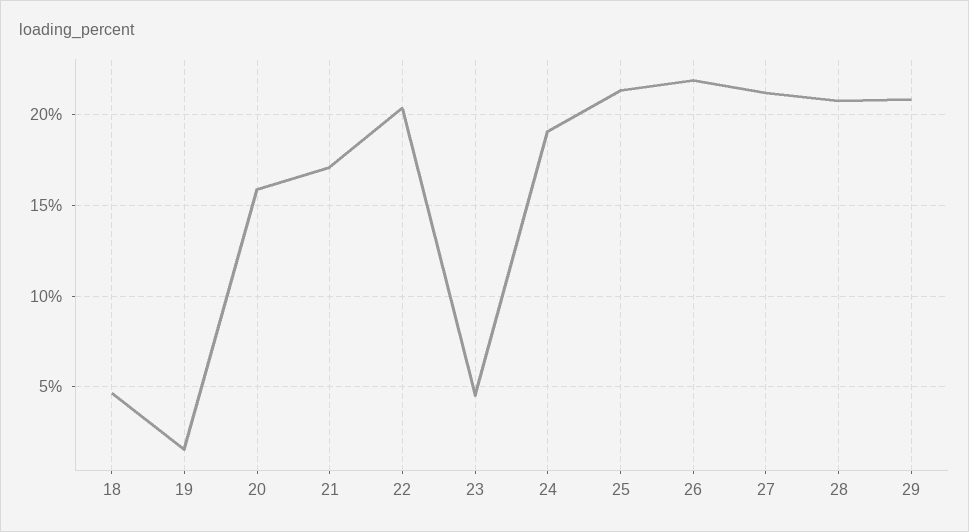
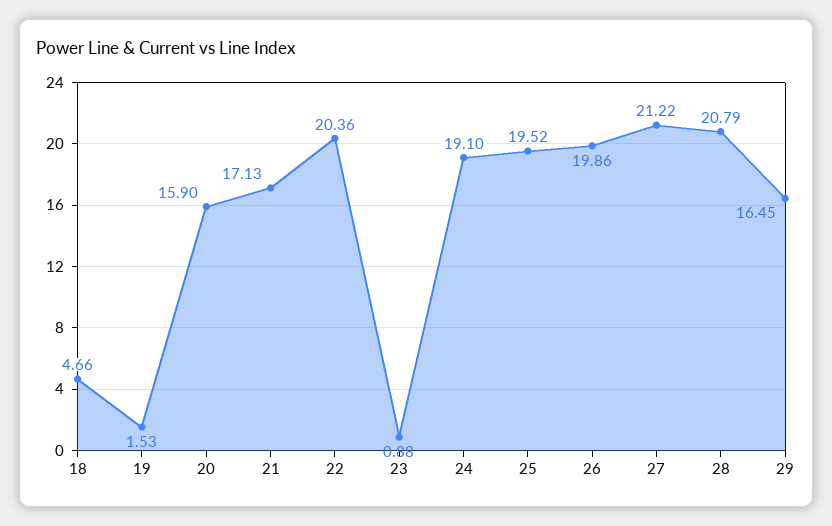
23: 4.5 -> 0.88
25: 21.5 -> 19.52
26: 22 -> 19.86
29: 21 -> 16.45

